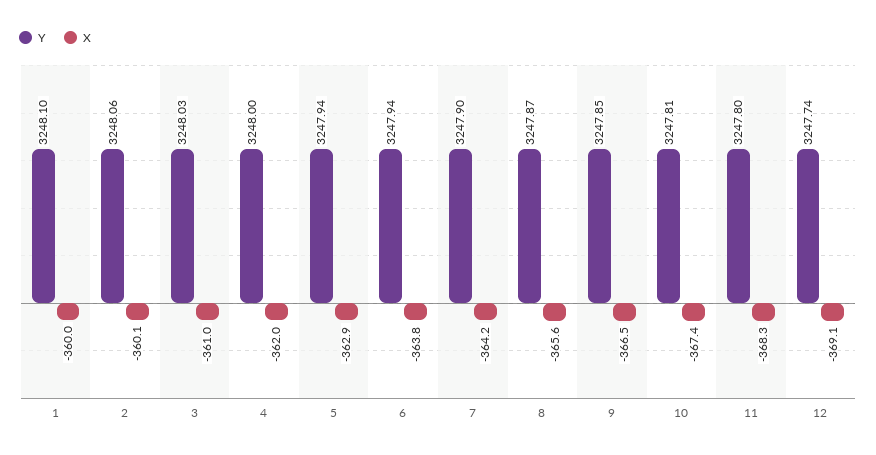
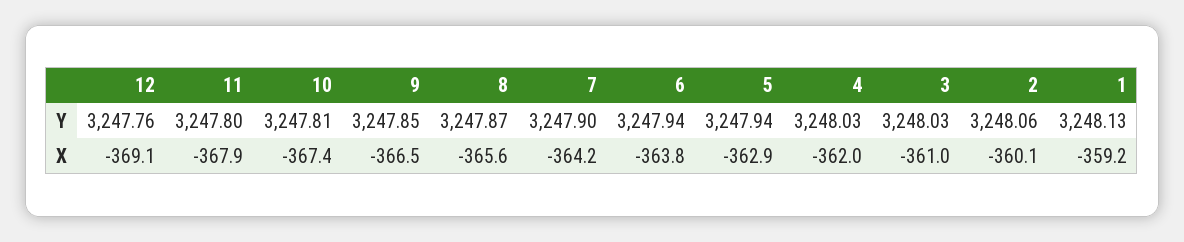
Y, 1: 3248.1 -> 3248.13
X, 1: -360 -> -359.2
Y, 4: 3248 -> 3248.03
X, 11: -368.3 -> -367.9
Y, 12: 3247.74 -> 3247.76

